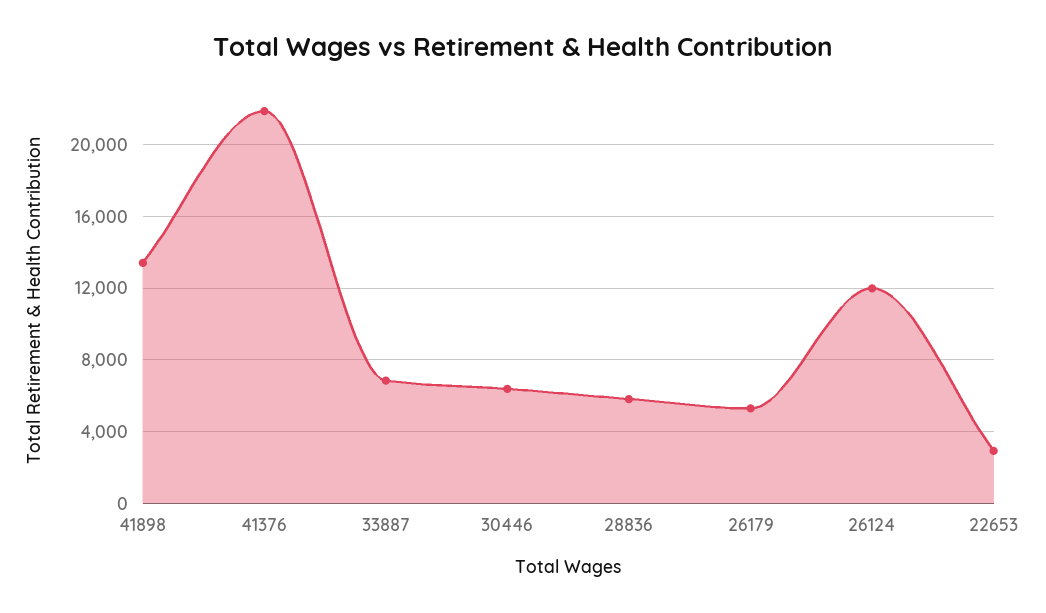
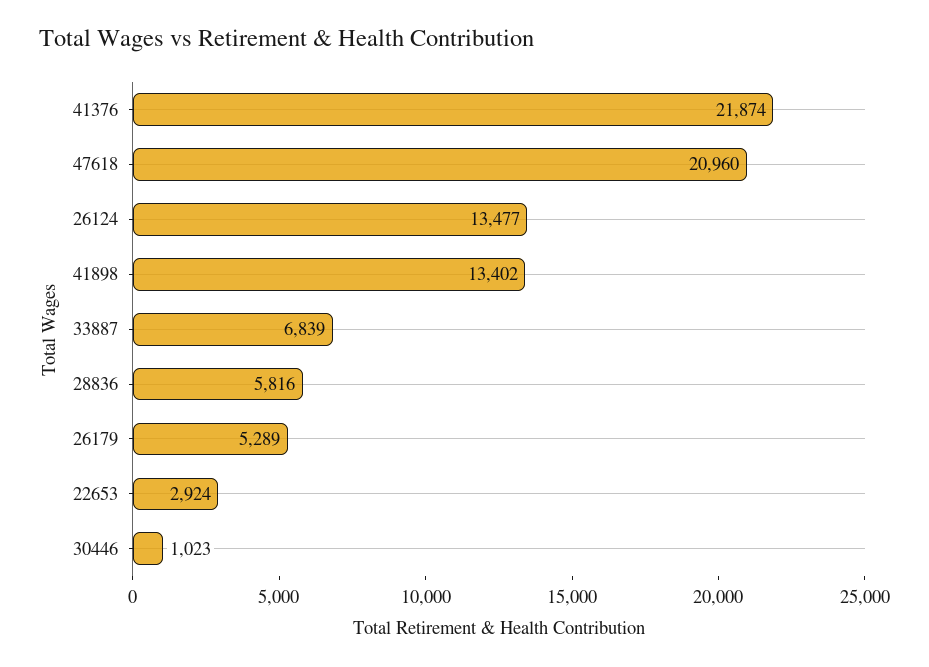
30446: 6500 -> 1023
26124: 12000 -> 13477
47618: none -> 20960

